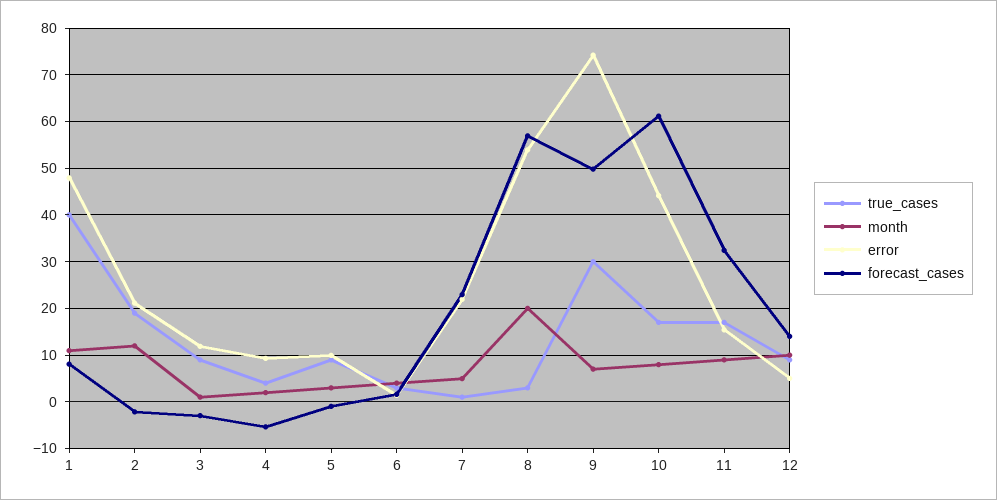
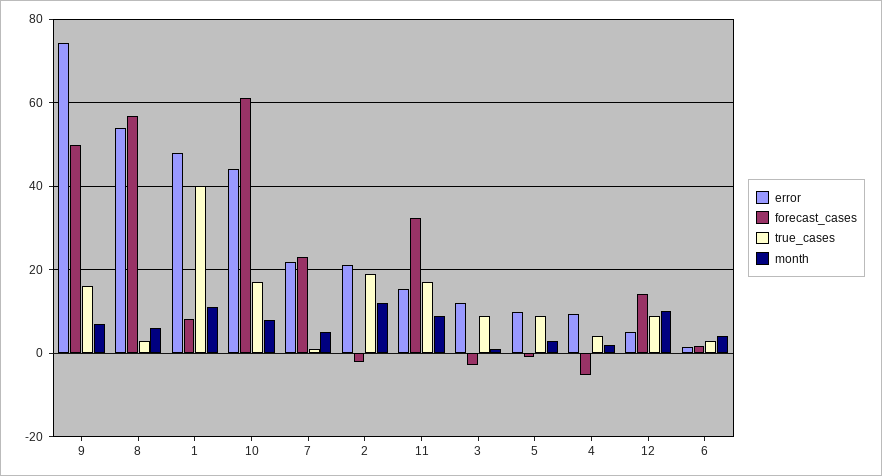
month, 8: 20 -> 6
true_cases, 9: 30 -> 16

